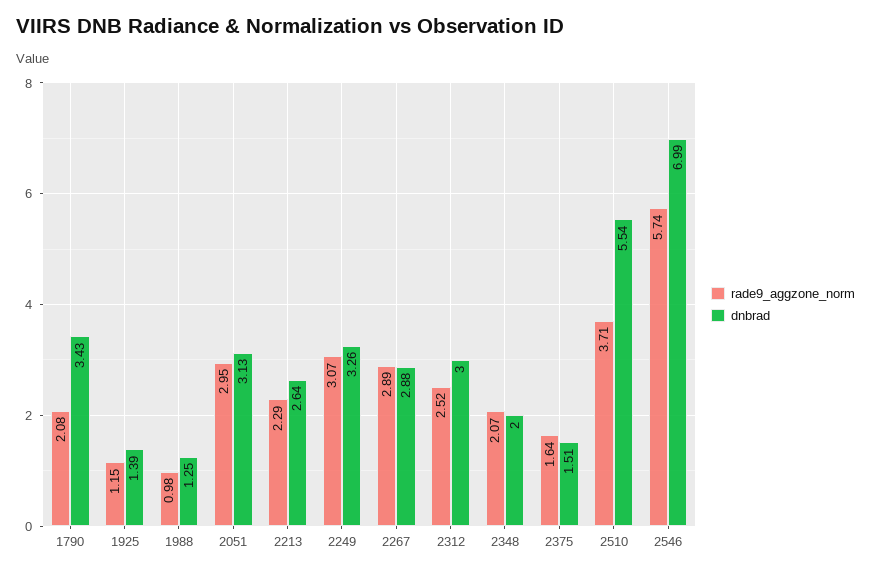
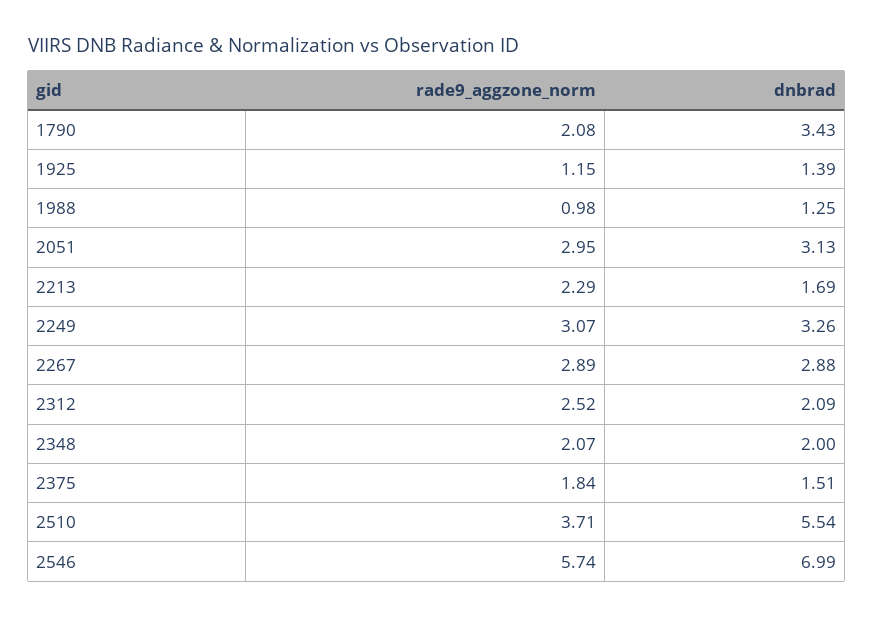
dnbrad, 2213: 2.64 -> 1.69
dnbrad, 2312: 3 -> 2.09
rade9_aggzone_norm, 2375: 1.64 -> 1.84

